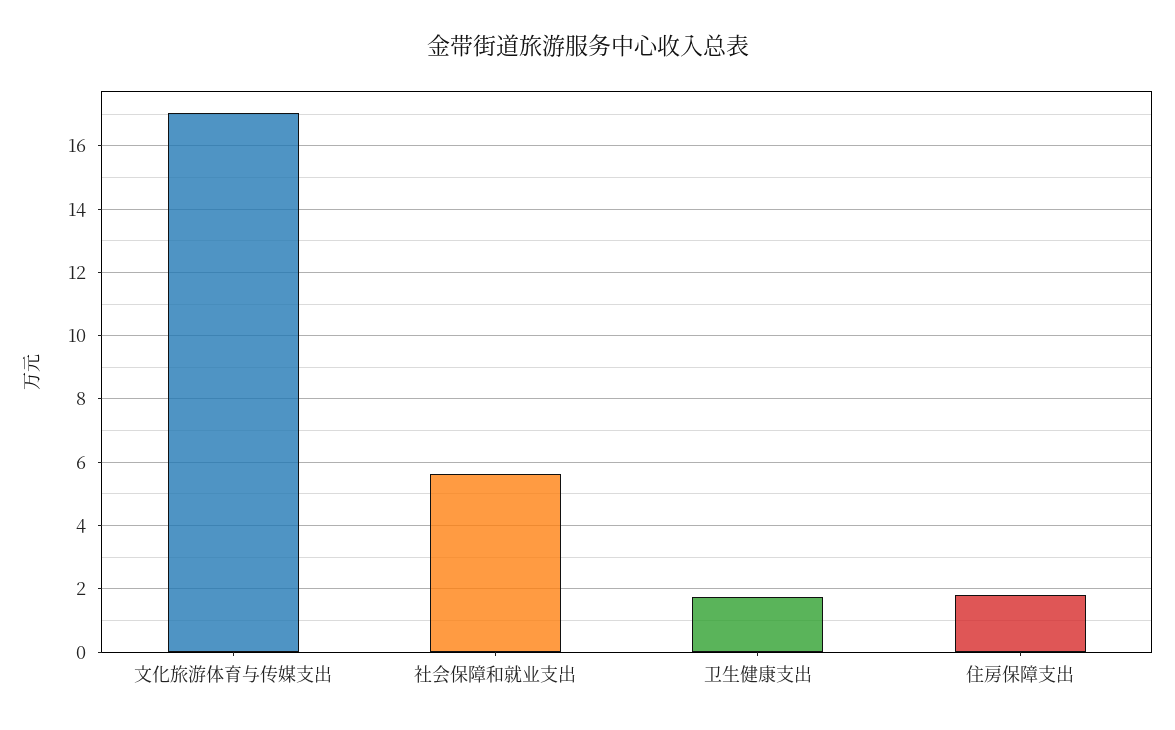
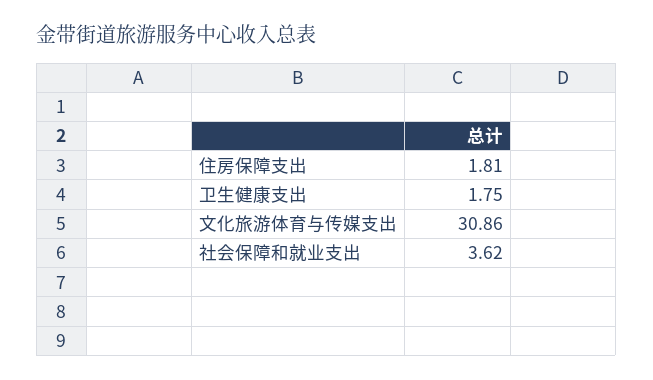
文化旅游体育与传媒支出: 17 -> 30.86
社会保障和就业支出: 5.6 -> 3.62

